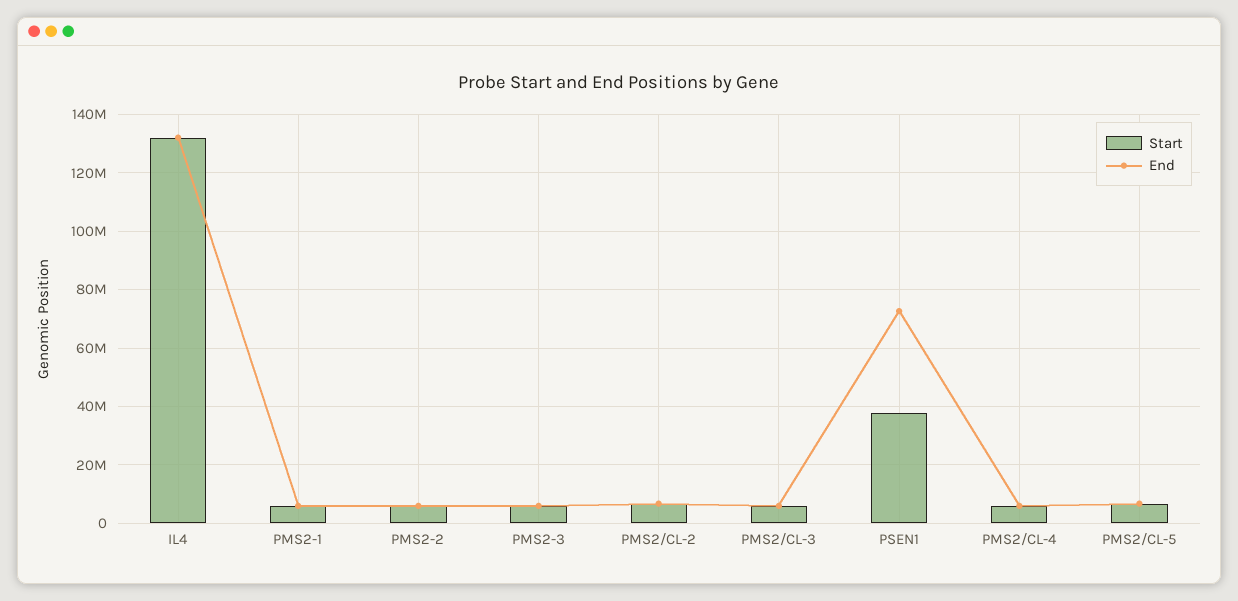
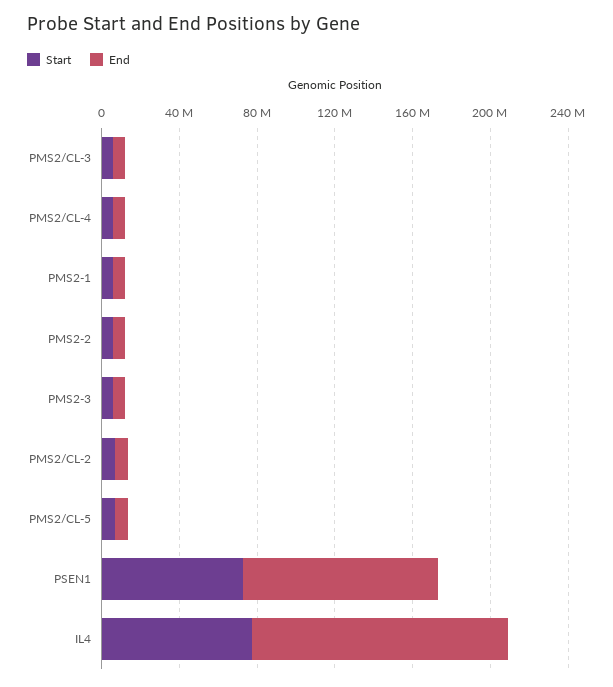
Start, IL4: 132500000 -> 80000000
Start, PSEN1: 37500000 -> 70000000
End, PSEN1: 72500000 -> 100000000

